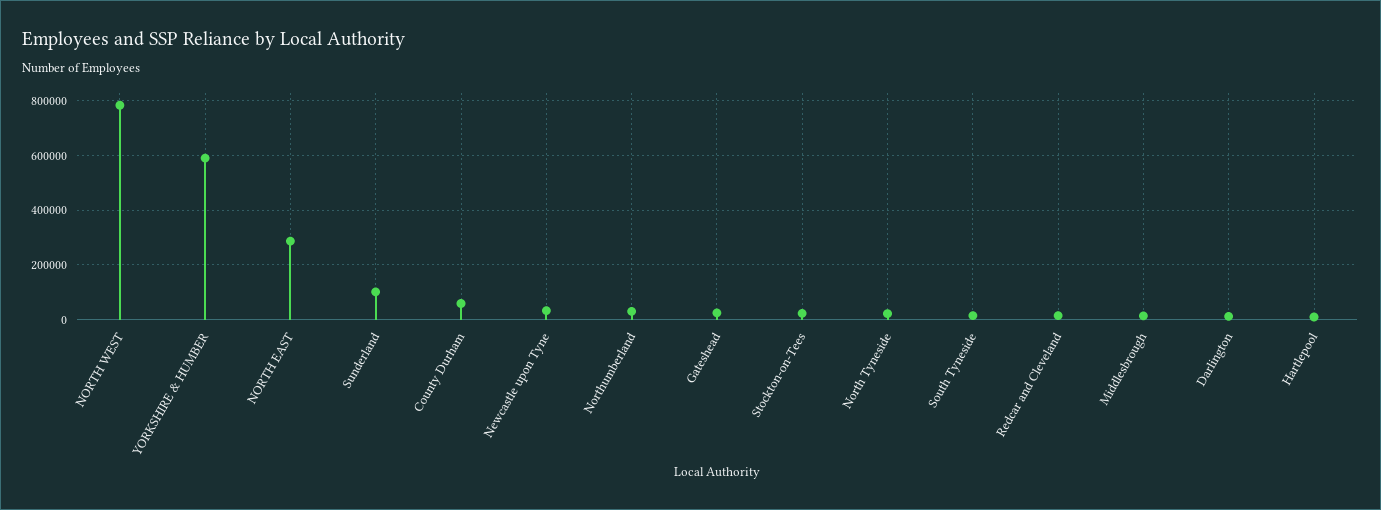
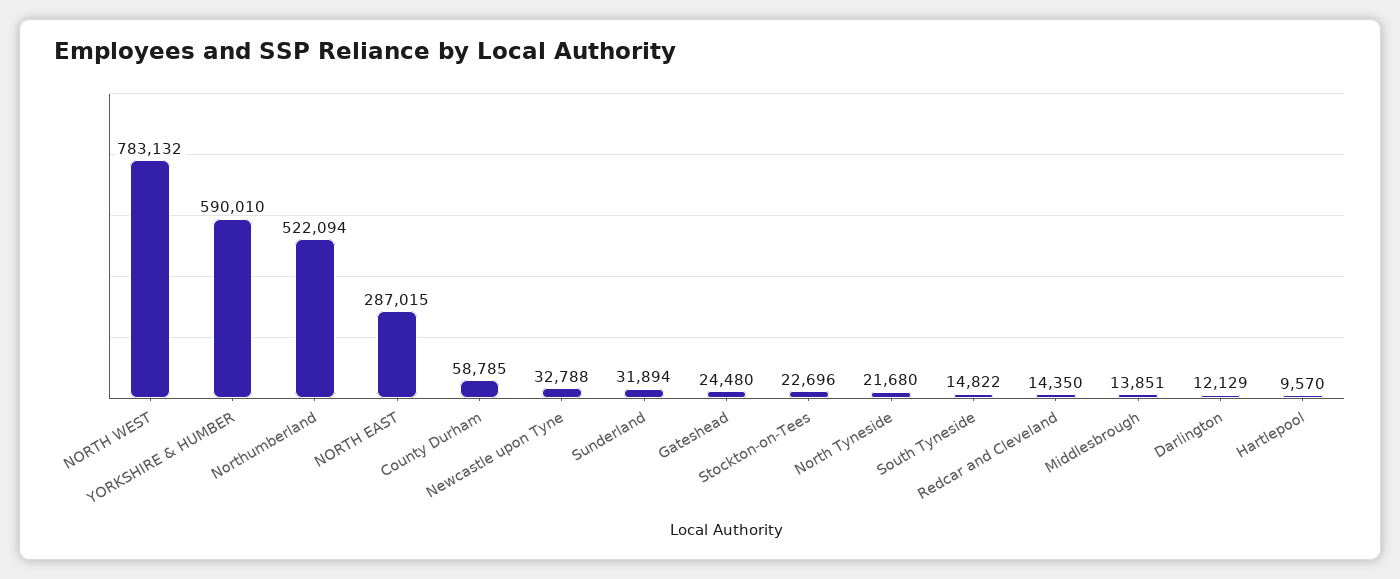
Sunderland: 100000 -> 31894
Northumberland: 25000 -> 522094

